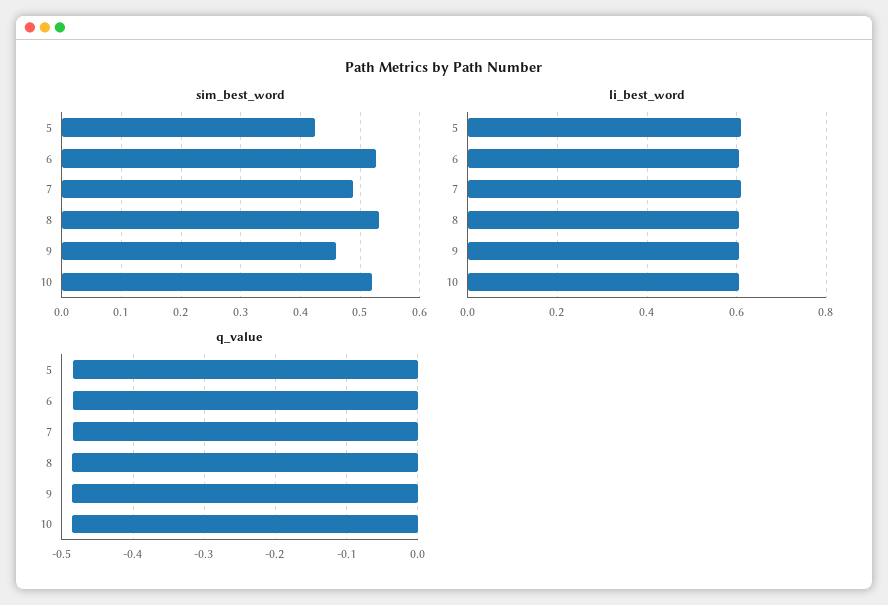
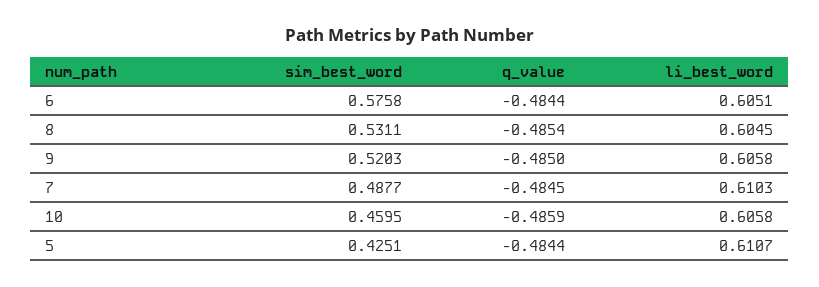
sim_best_word, 6: 0.52 -> 0.5758
sim_best_word, 9: 0.46 -> 0.5203
sim_best_word, 10: 0.52 -> 0.4595

